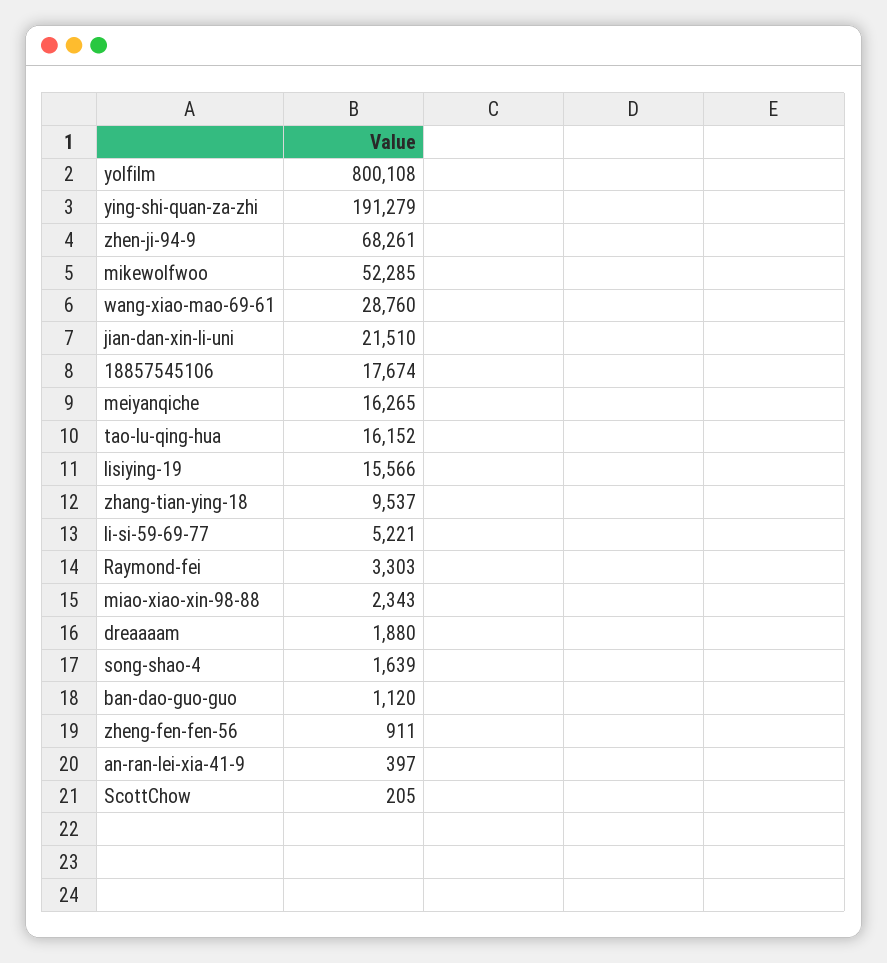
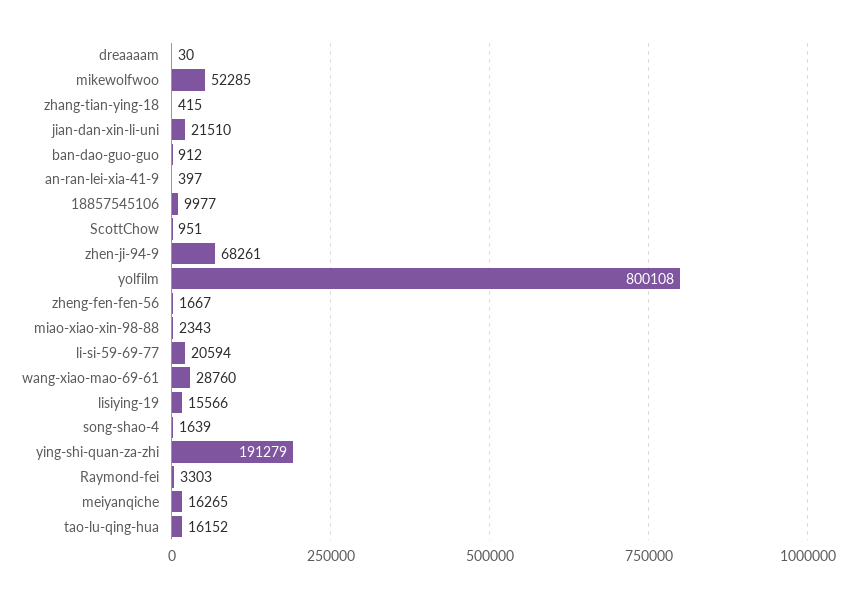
18857545106: 17674 -> 9977
zhang-tian-ying-18: 9537 -> 415
li-si-59-69-77: 5221 -> 20594
dreaaaam: 1880 -> 30
ban-dao-guo-guo: 1120 -> 912
zheng-fen-fen-56: 911 -> 1667
ScottChow: 205 -> 951

